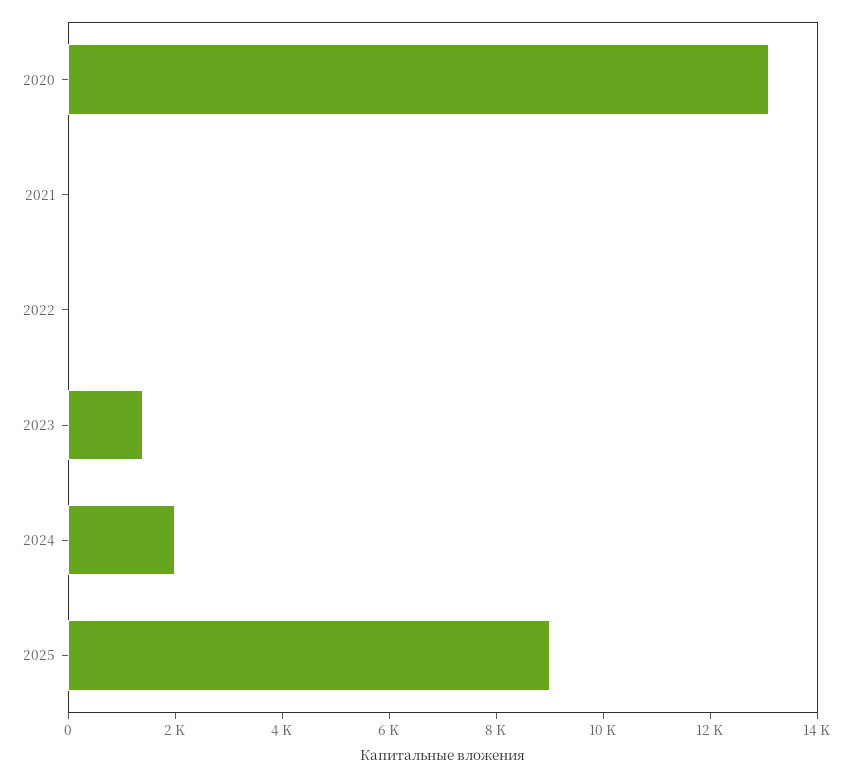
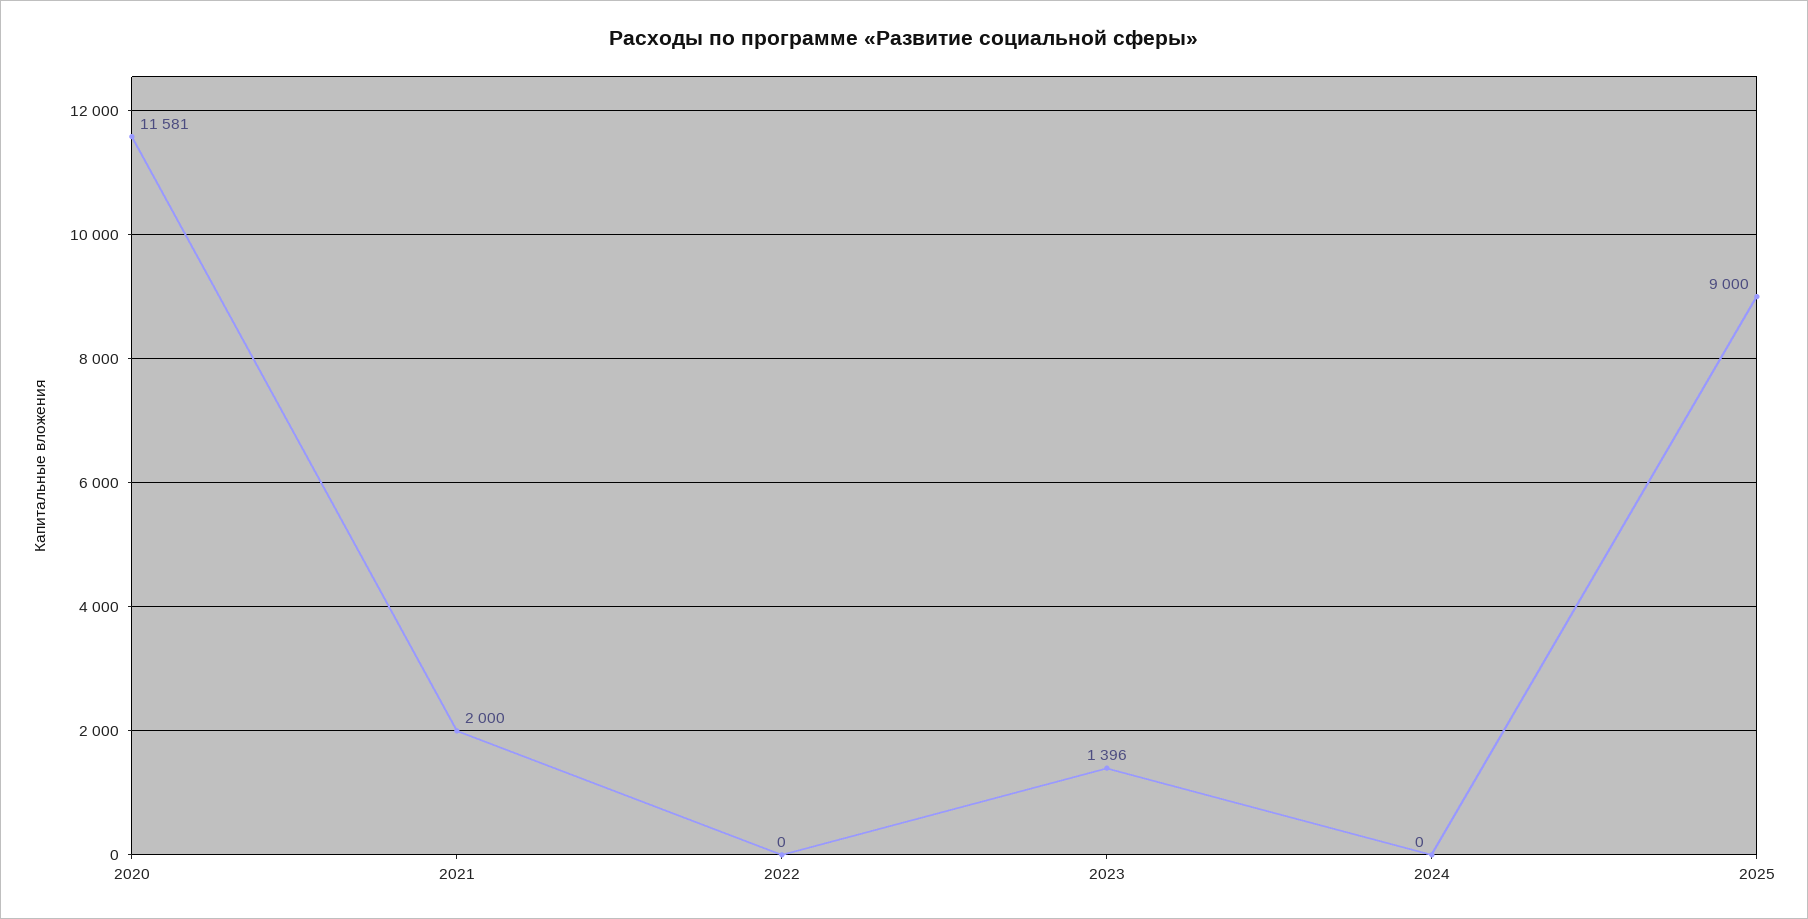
2020: 13000 -> 11581
2021: 0 -> 2000
2024: 2000 -> 0

